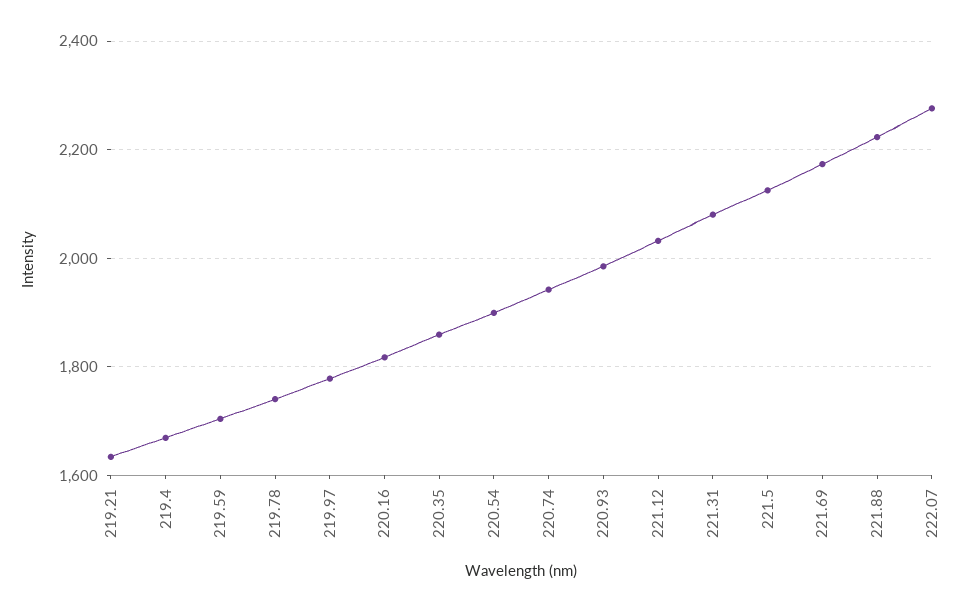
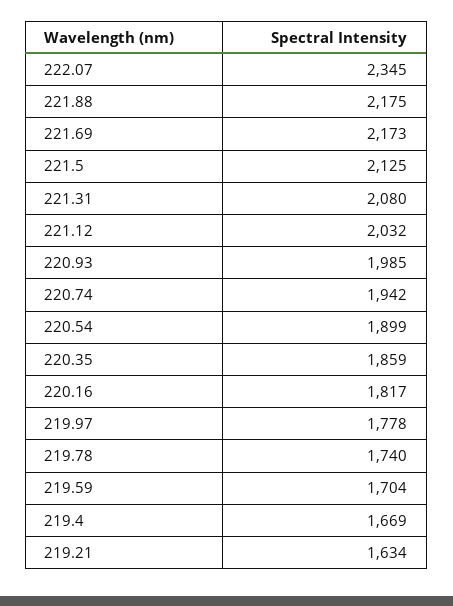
221.88: 2220 -> 2175
222.07: 2280 -> 2345

